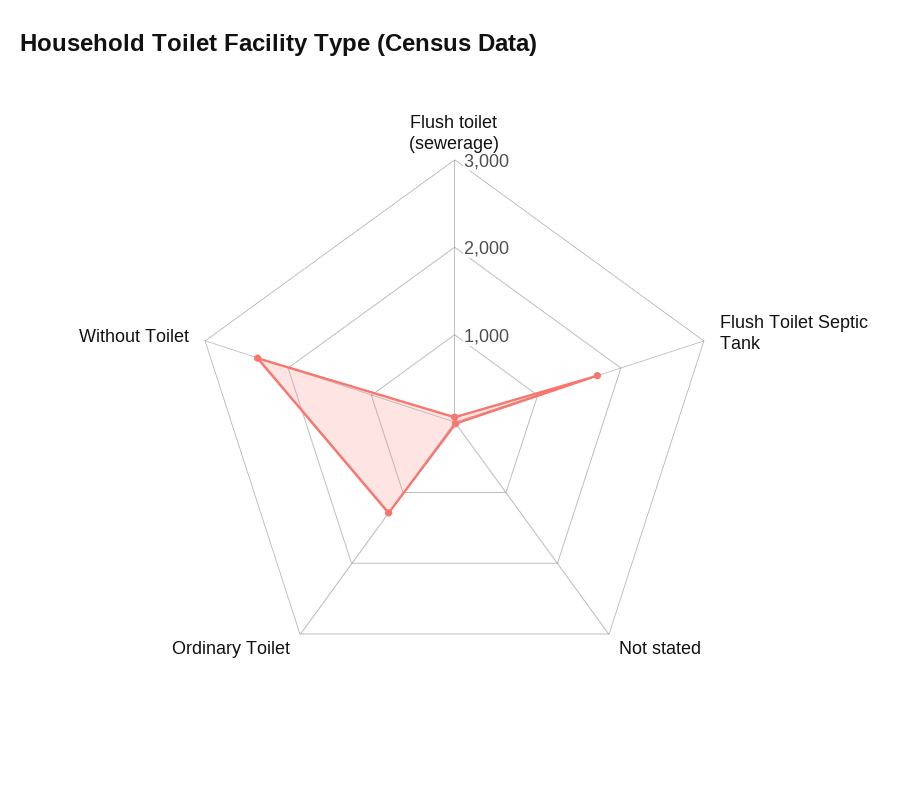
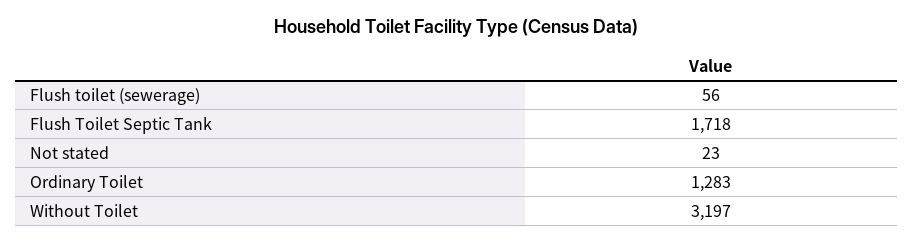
Without Toilet: 2400 -> 3197

